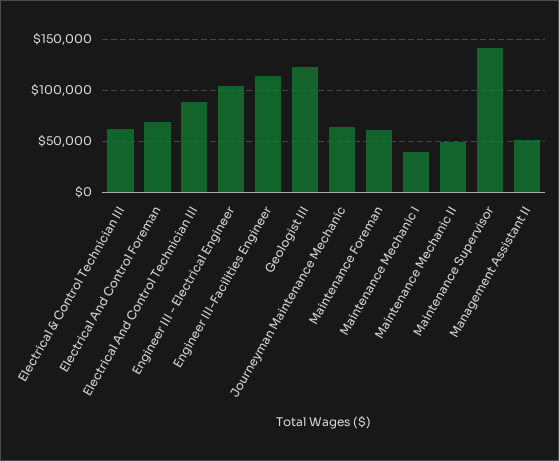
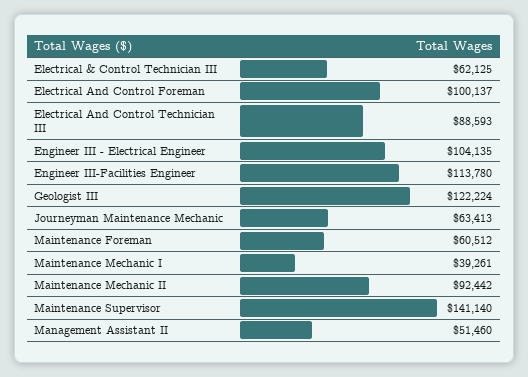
Electrical And Control Foreman: 70000 -> 100137
Maintenance Mechanic II: 50000 -> 92442

